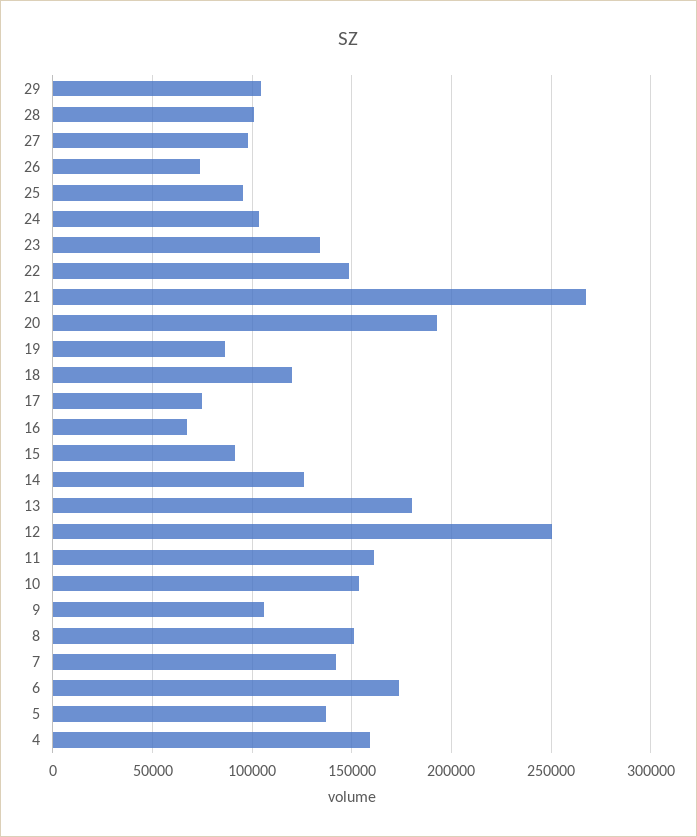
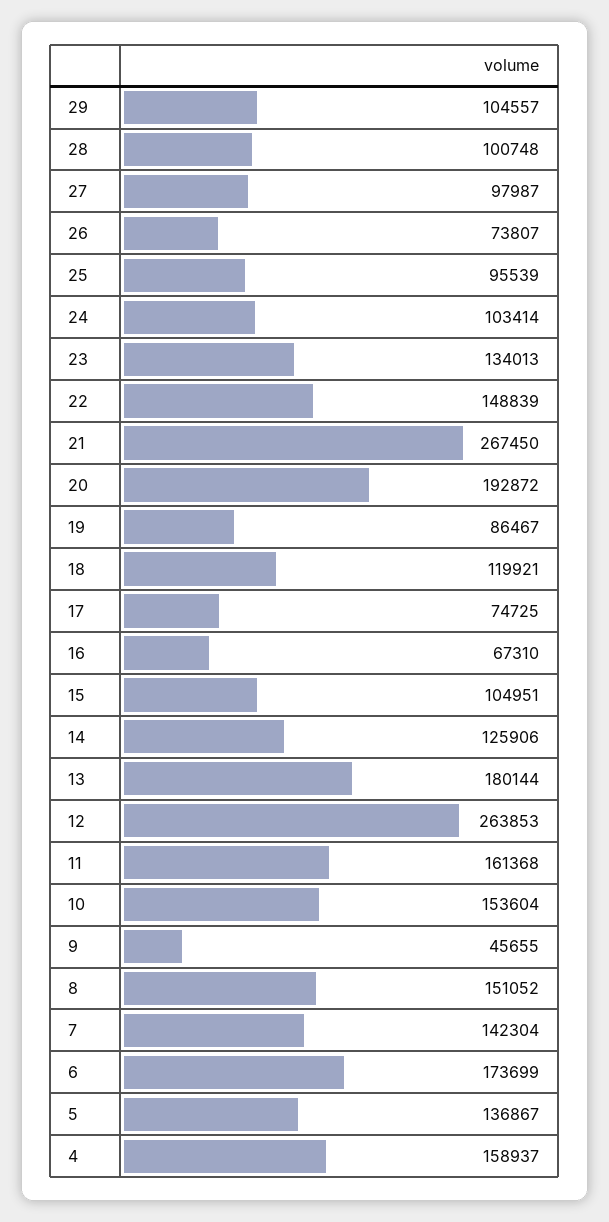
15: 90000 -> 104951
12: 250000 -> 263853
9: 105000 -> 45655

